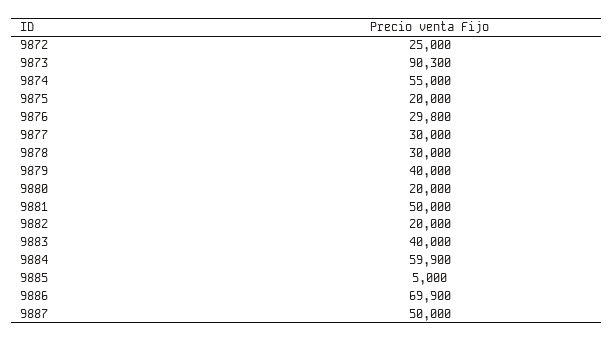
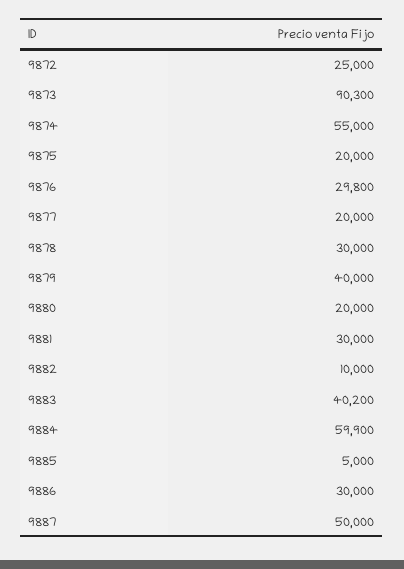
9877: 30000 -> 20000
9881: 50000 -> 30000
9882: 20000 -> 10000
9883: 40000 -> 40200
9886: 69900 -> 30000

